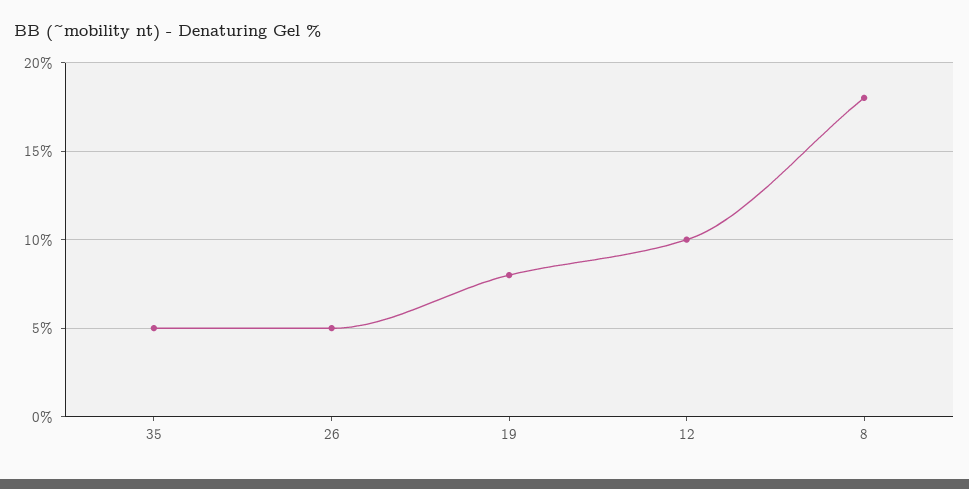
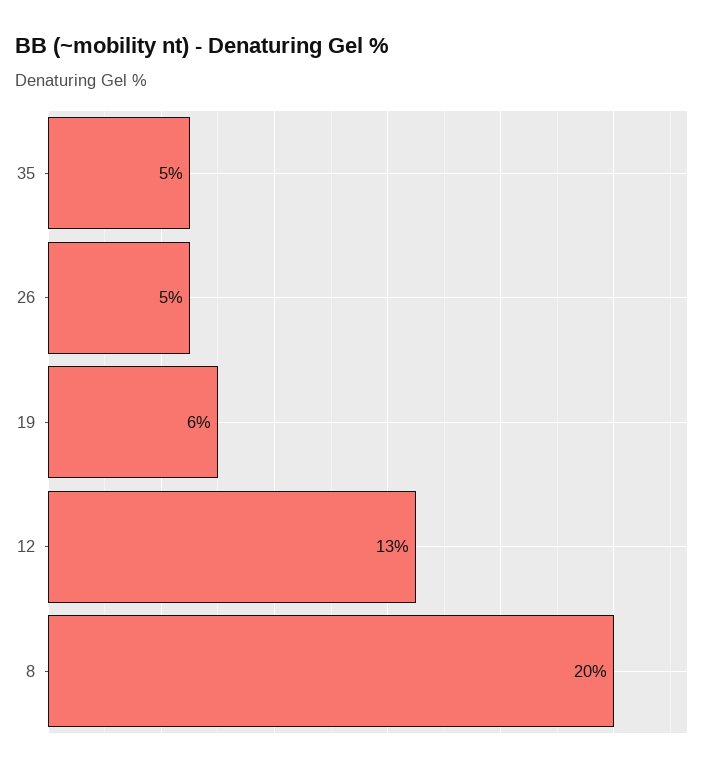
19: 8 -> 6
12: 10 -> 13
8: 18 -> 20

